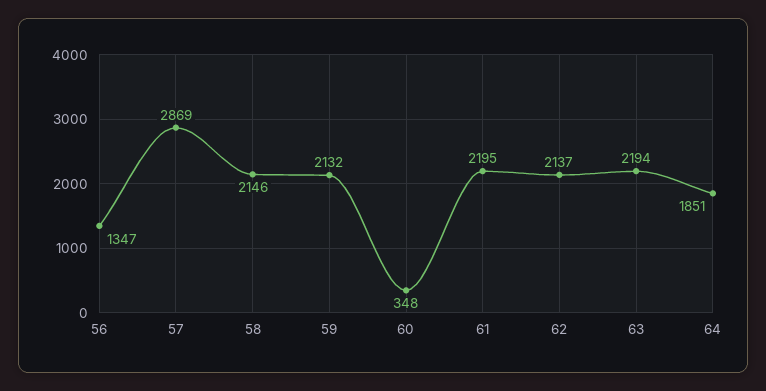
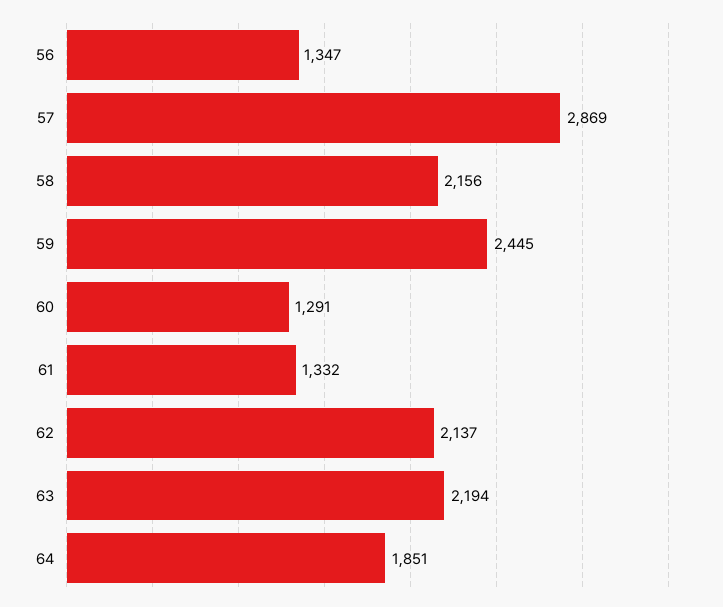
58: 2146 -> 2156
59: 2132 -> 2445
60: 348 -> 1291
61: 2195 -> 1332

